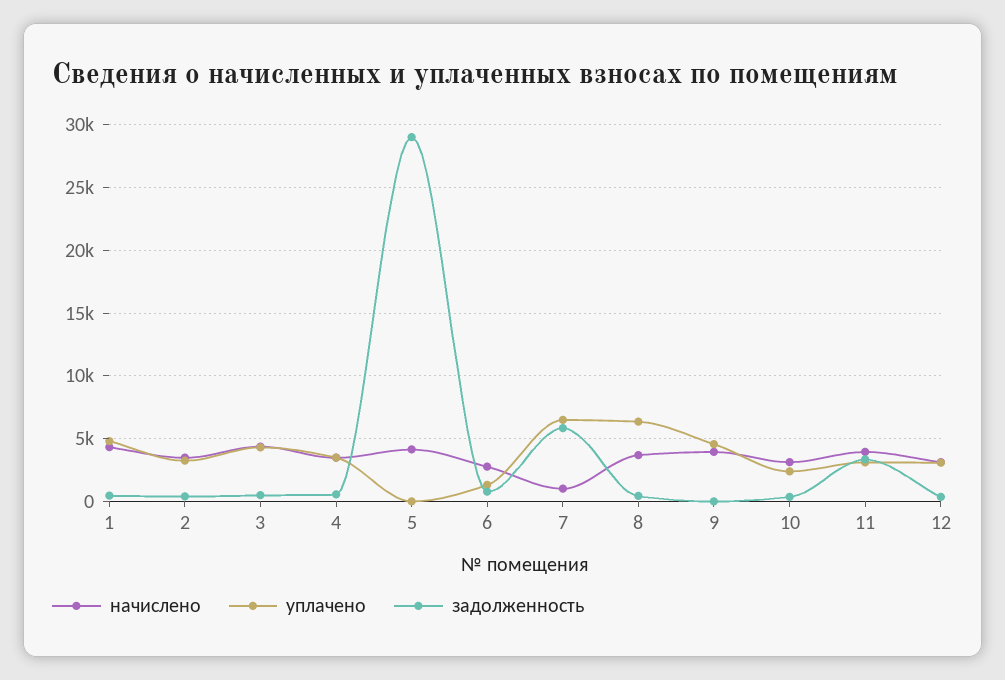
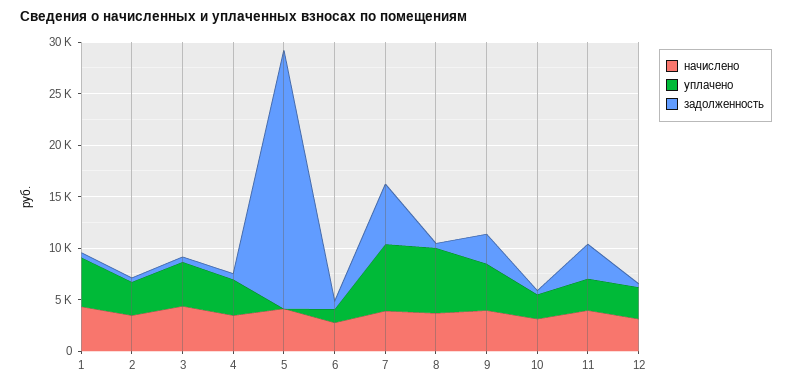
задолженность, 5: 29000 -> 25000
начислено, 7: 1000 -> 4000
задолженность, 9: 0 -> 3000

